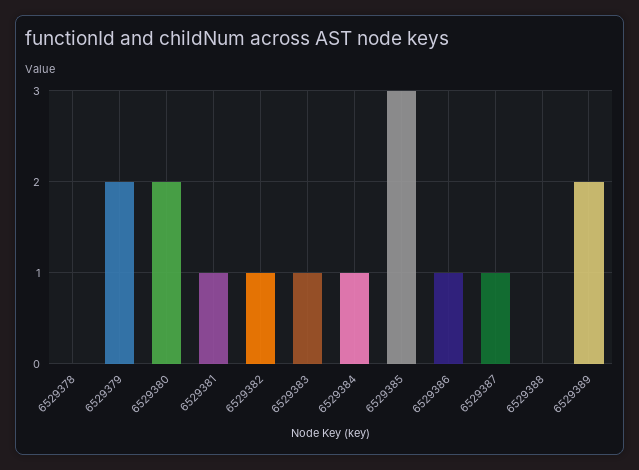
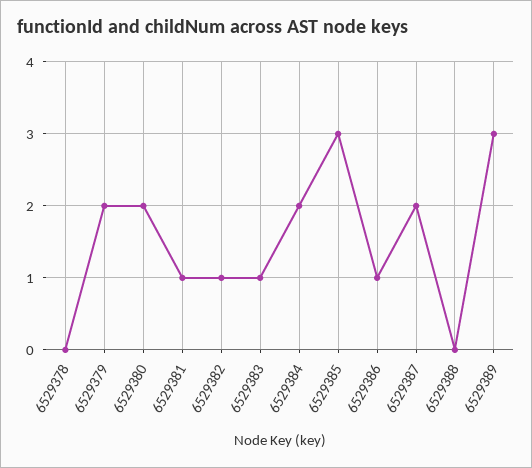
6529384: 1 -> 2
6529387: 1 -> 2
6529389: 2 -> 3

